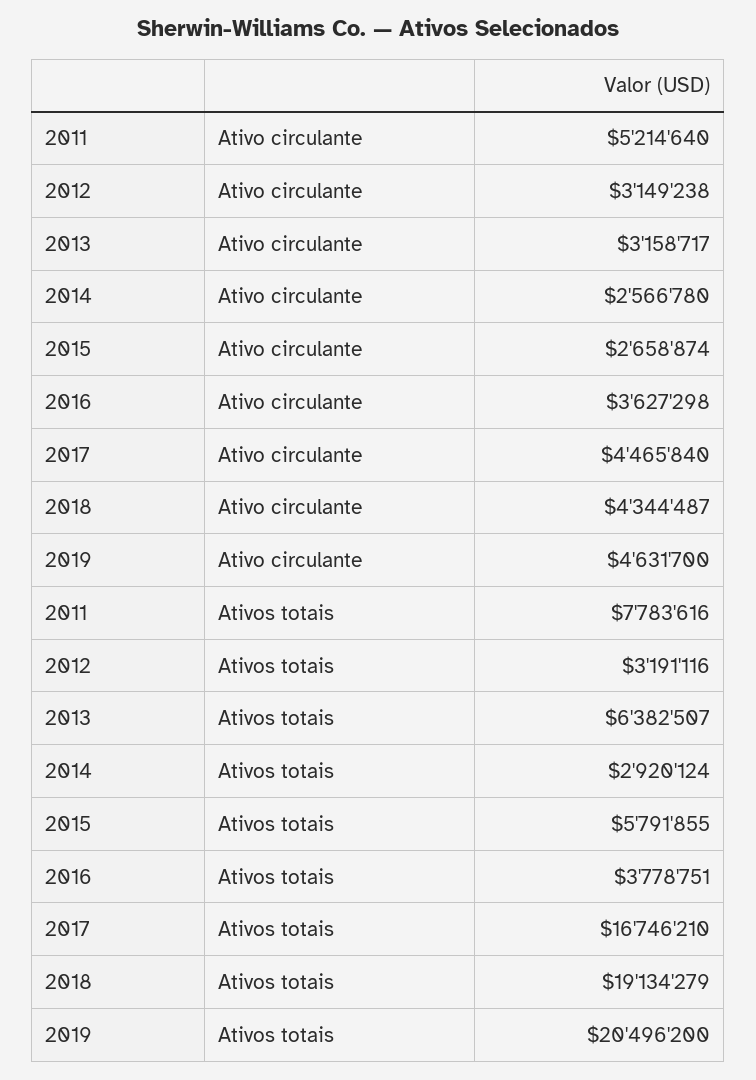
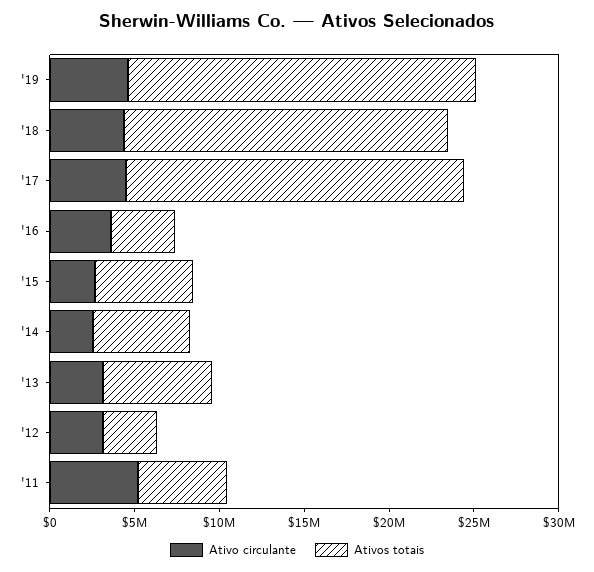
Ativos totais, 2011: 7783616 -> 5000000
Ativos totais, 2014: 2920124 -> 6000000
Ativos totais, 2017: 16746210 -> 20000000

